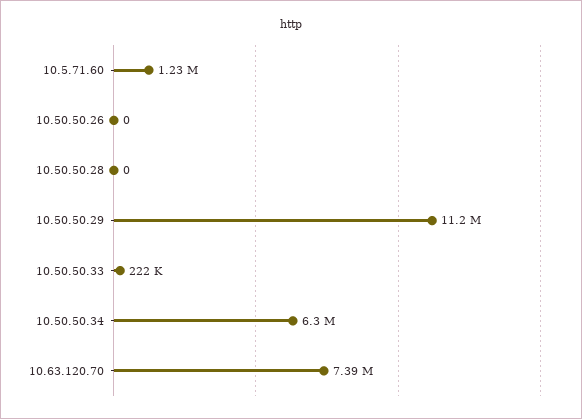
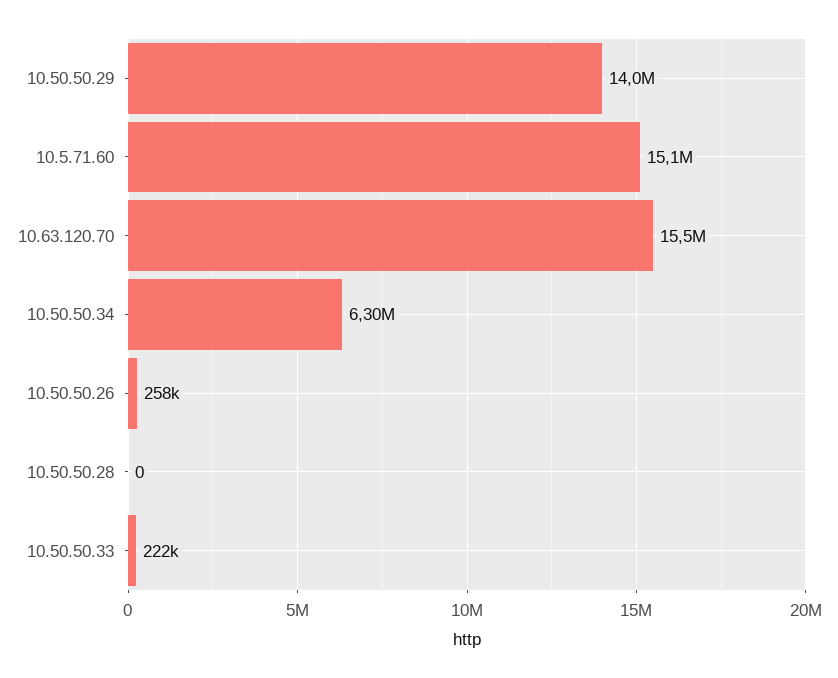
10.5.71.60: 1230000 -> 15100000
10.50.50.26: 0 -> 258000
10.50.50.29: 11200000 -> 14000000
10.63.120.70: 7390000 -> 15500000

